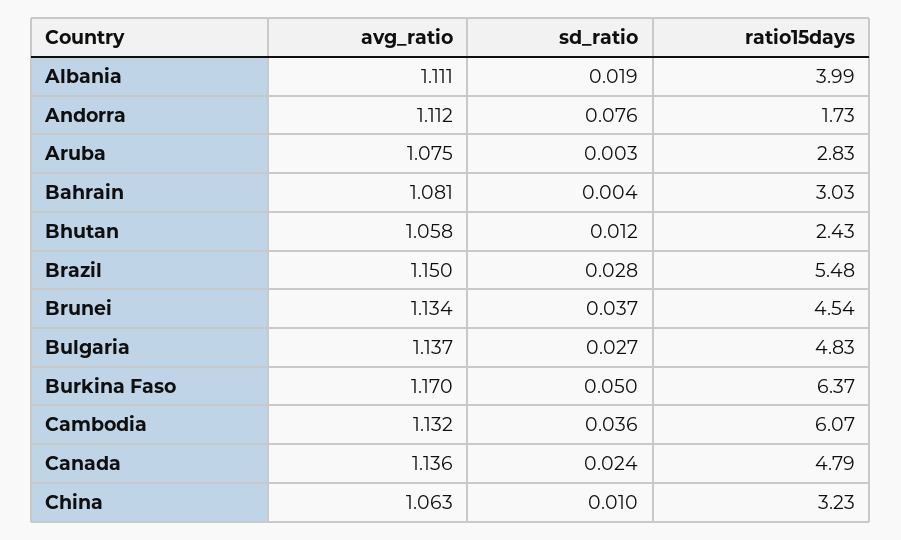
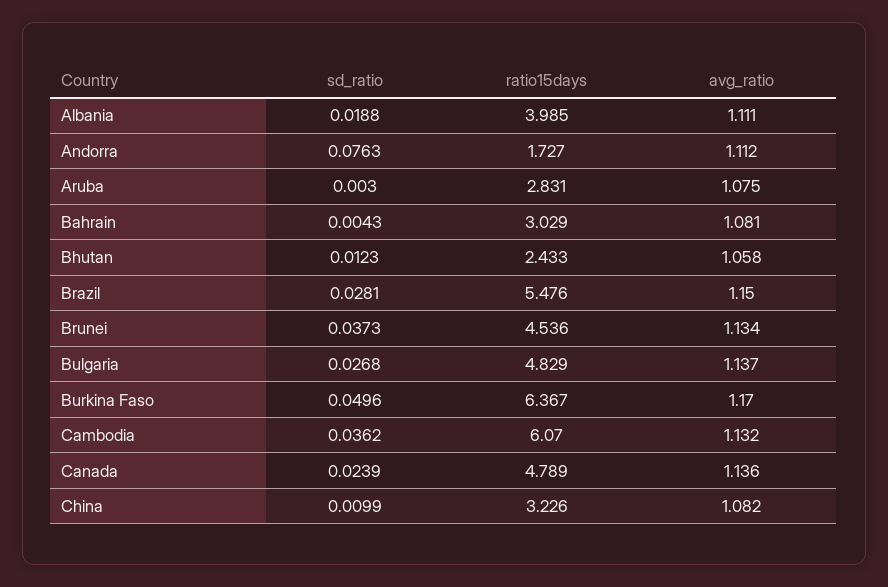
avg_ratio, China: 1.063 -> 1.082

